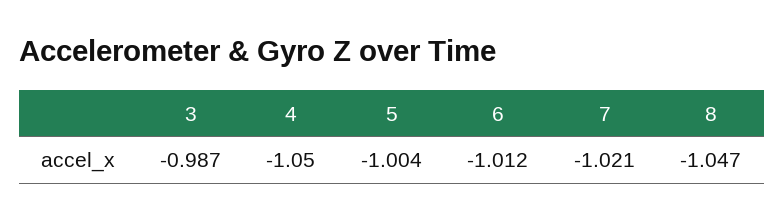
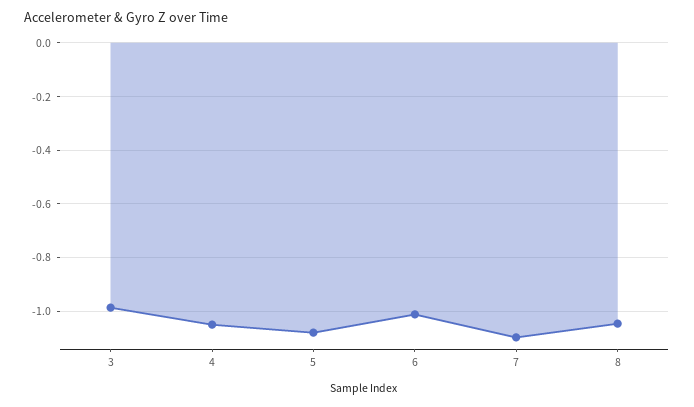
5: -1.004 -> -1.075
7: -1.021 -> -1.1

